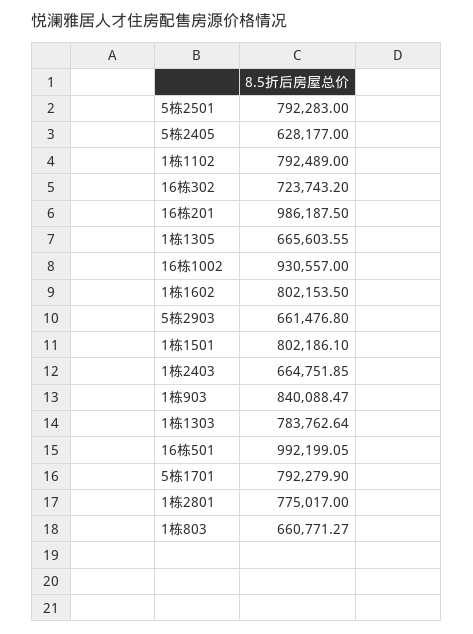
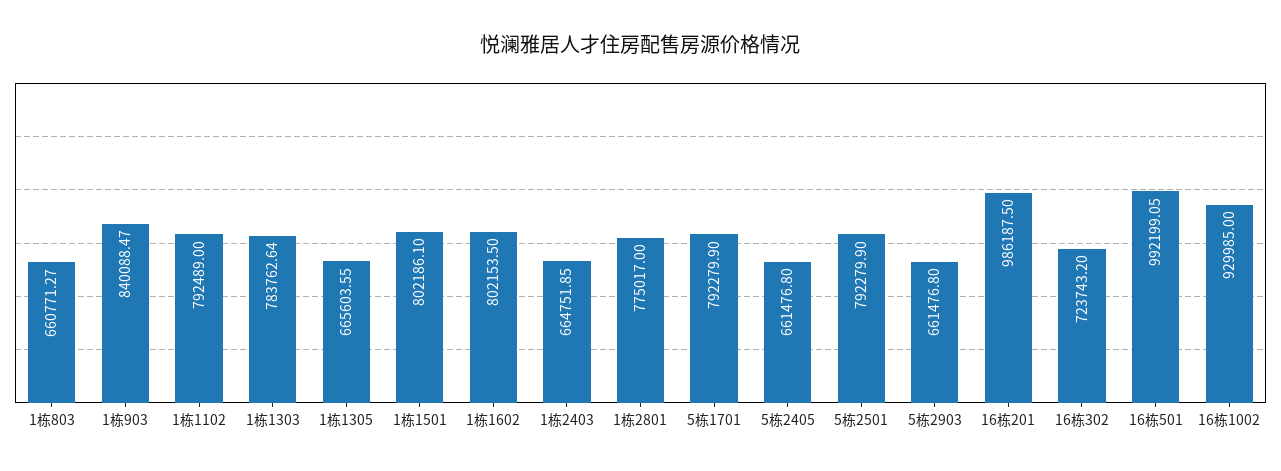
5栋2501: 792283 -> 792279.9
5栋2405: 628177 -> 661476.8
16栋1002: 930557 -> 929985

